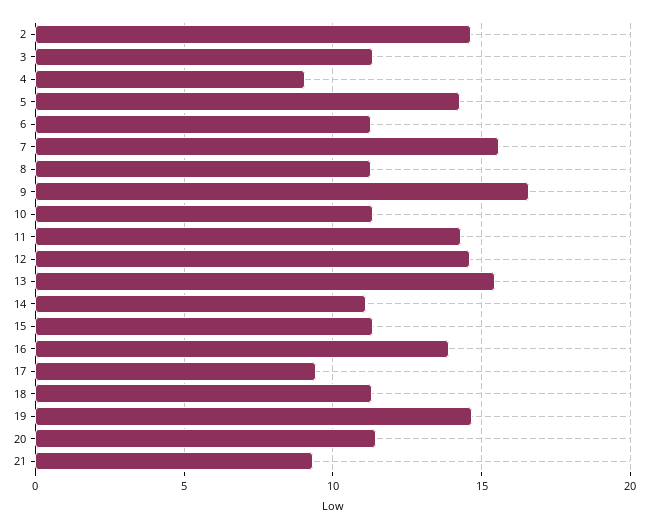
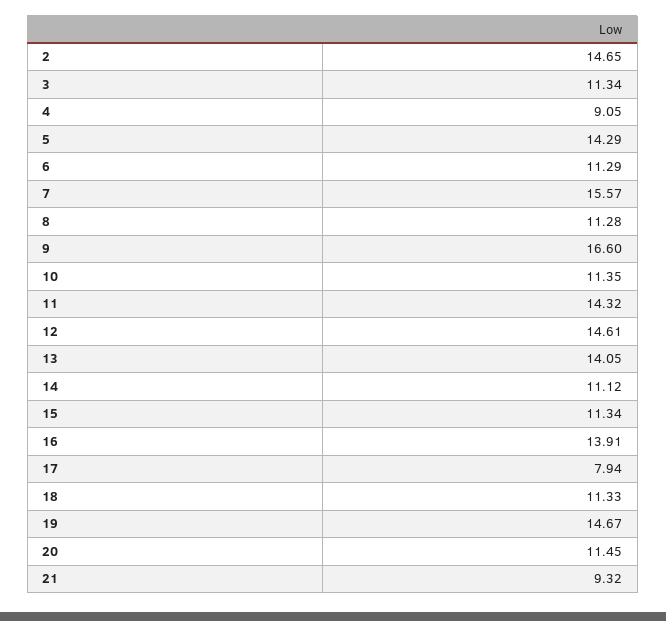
13: 15.5 -> 14.05
17: 9.5 -> 7.94

